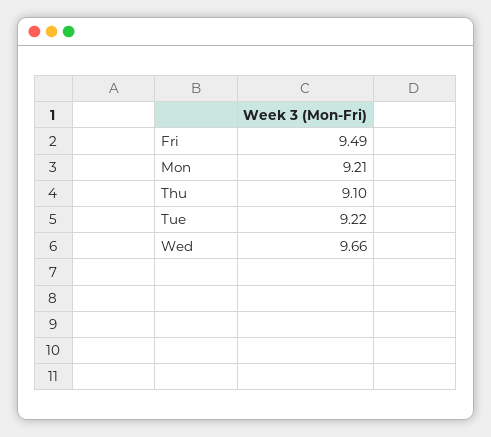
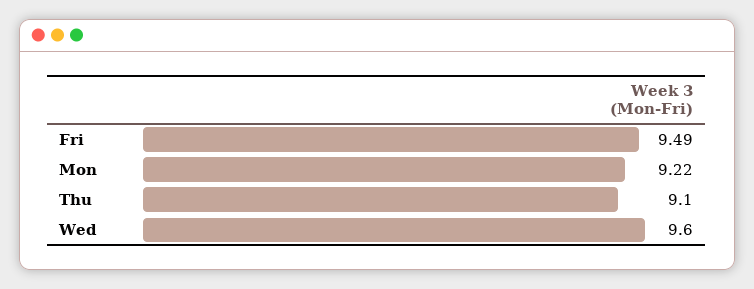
Mon: 9.21 -> 9.22
Tue: 9.22 -> none
Wed: 9.66 -> 9.6

